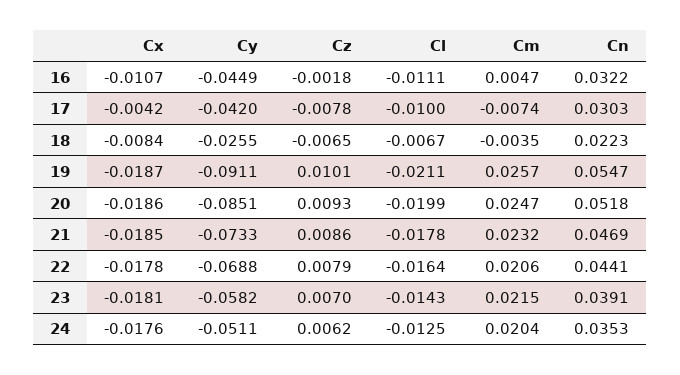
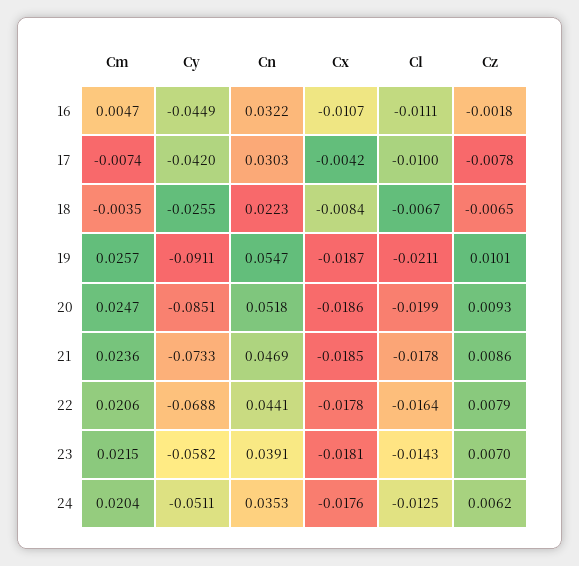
Cm, 21: 0.0232 -> 0.0236

